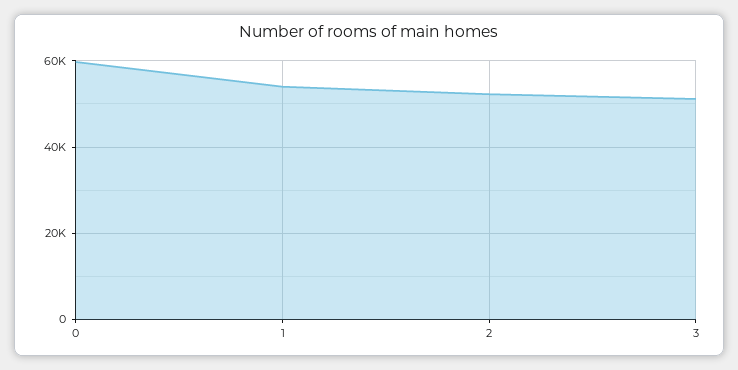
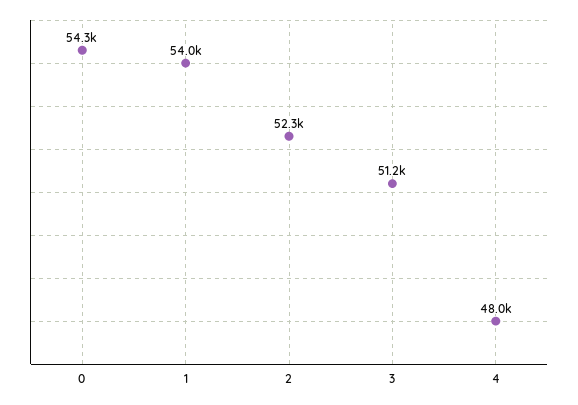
0: 60000 -> 54300
4: none -> 48000

